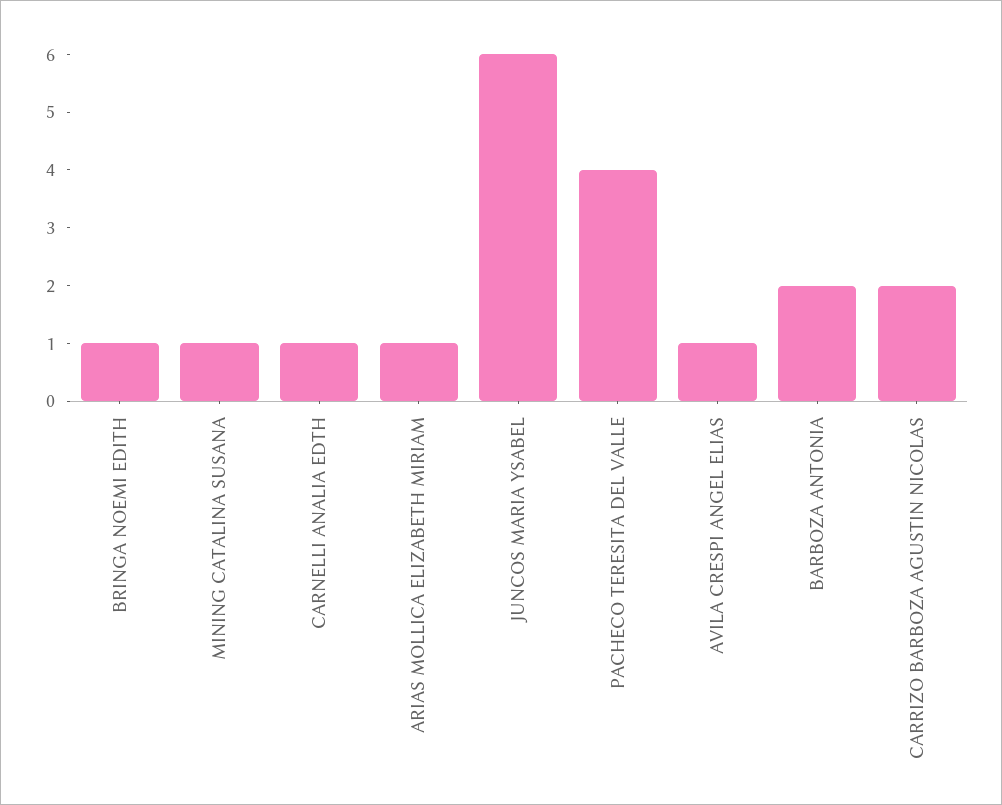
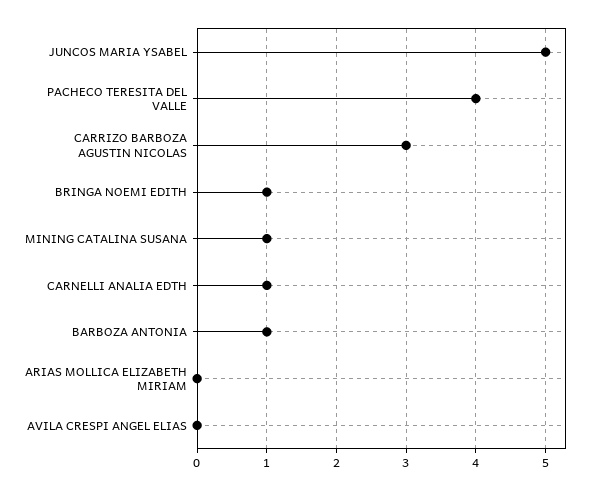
ARIAS MOLLICA ELIZABETH MIRIAM: 1 -> 0
JUNCOS MARIA YSABEL: 6 -> 5
AVILA CRESPI ANGEL ELIAS: 1 -> 0
BARBOZA ANTONIA: 2 -> 1
CARRIZO BARBOZA AGUSTIN NICOLAS: 2 -> 3

